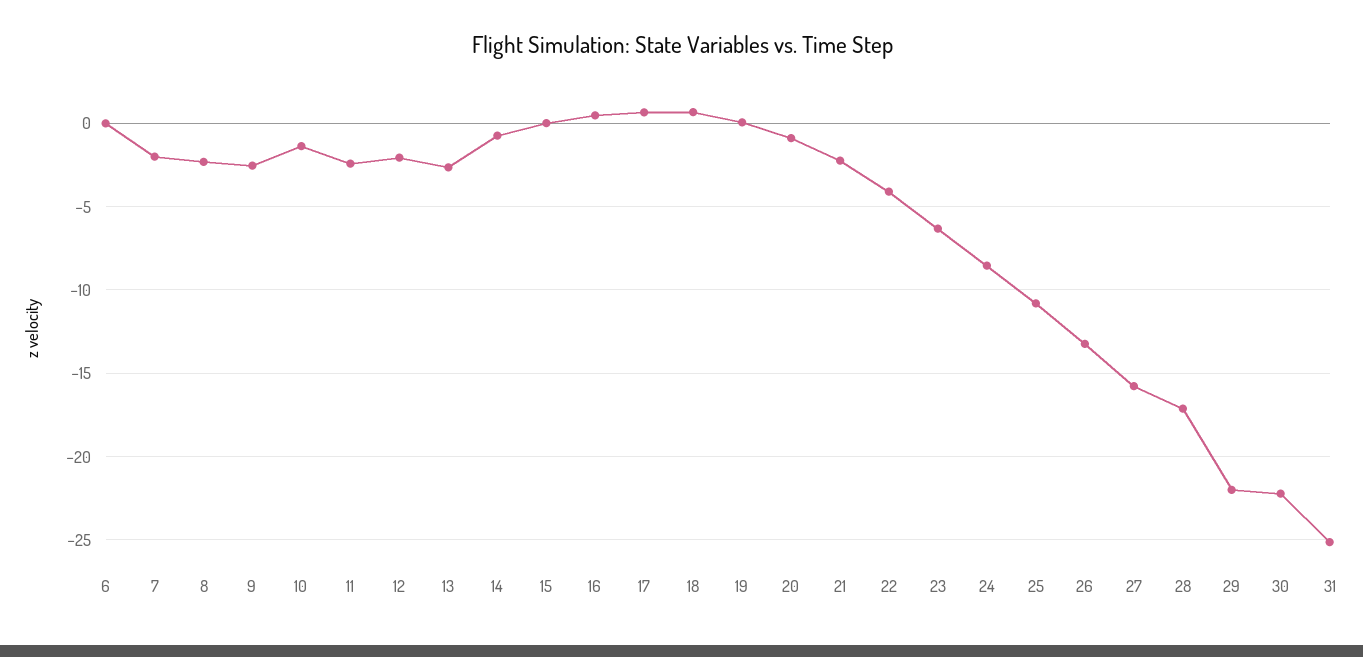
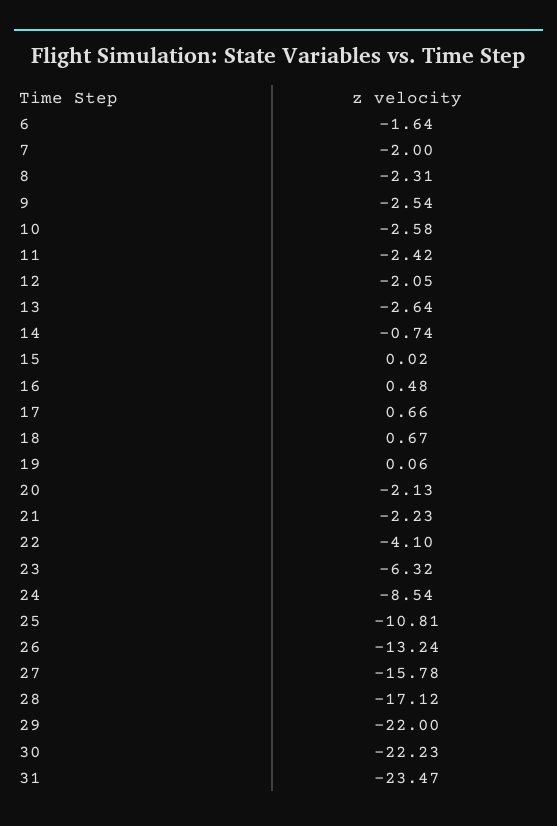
6: 0 -> -1.64
10: -1.5 -> -2.58
20: -1 -> -2.13
31: -25 -> -23.47

